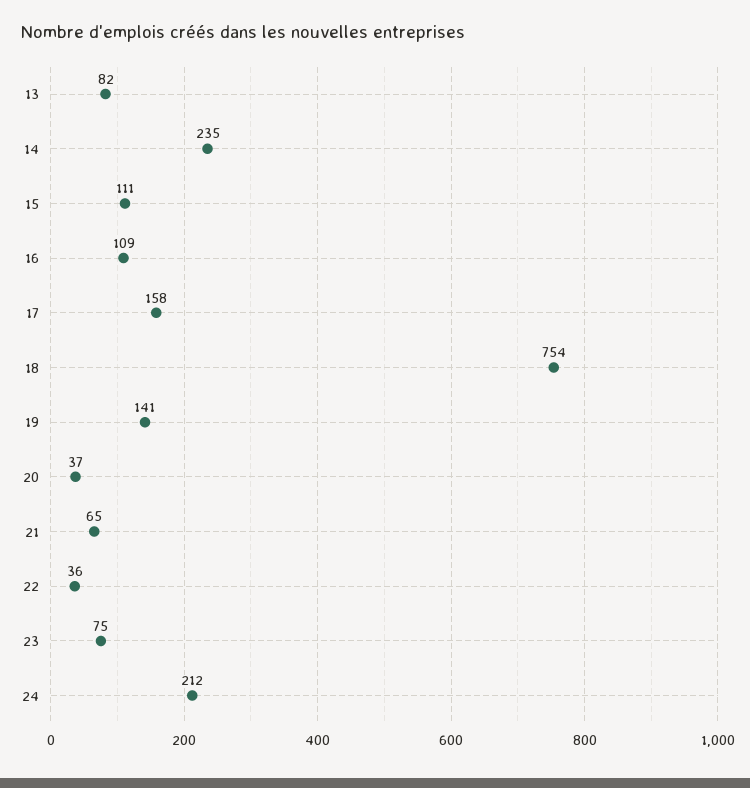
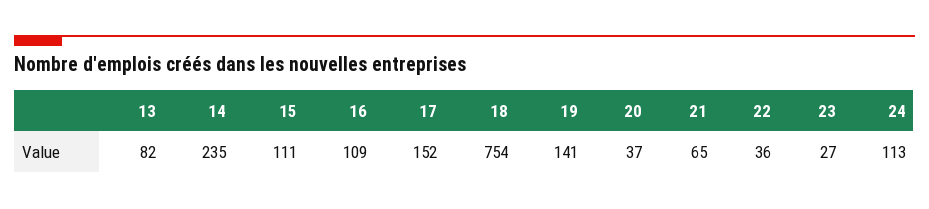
17: 158 -> 152
23: 75 -> 27
24: 212 -> 113

